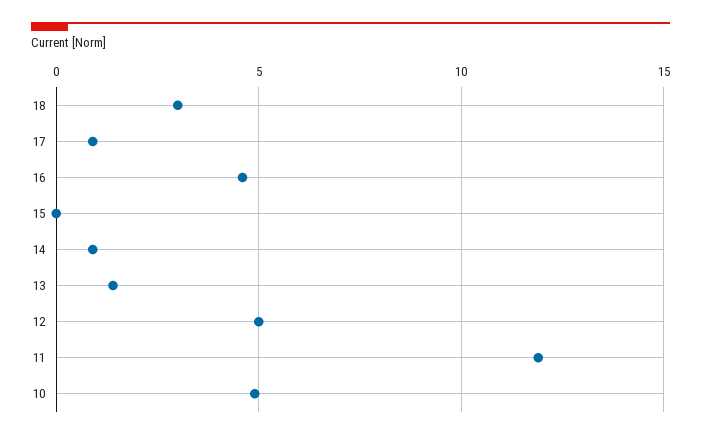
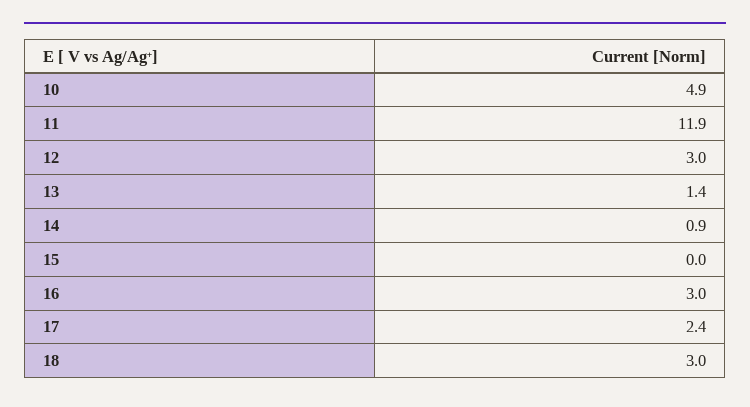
17: 1 -> 2.4
16: 4.5 -> 3
12: 5 -> 3

